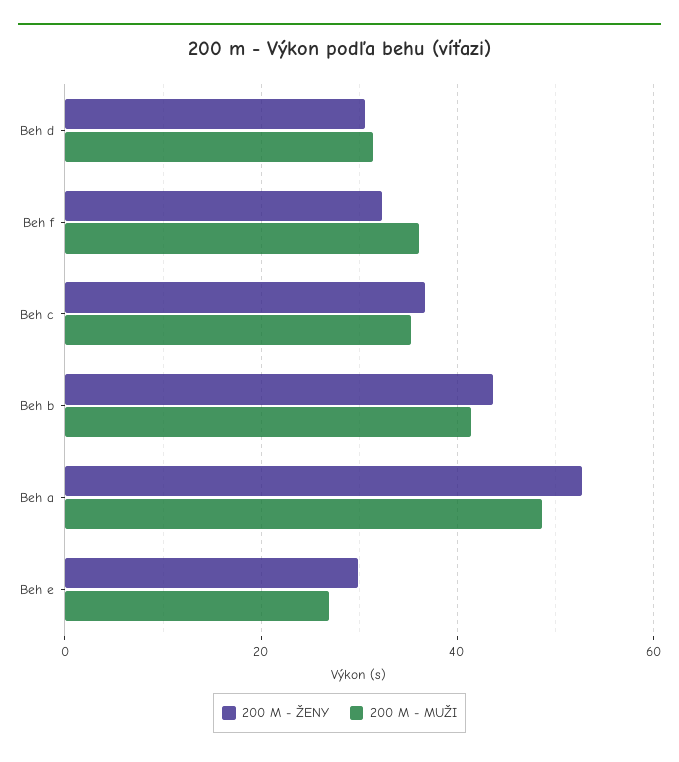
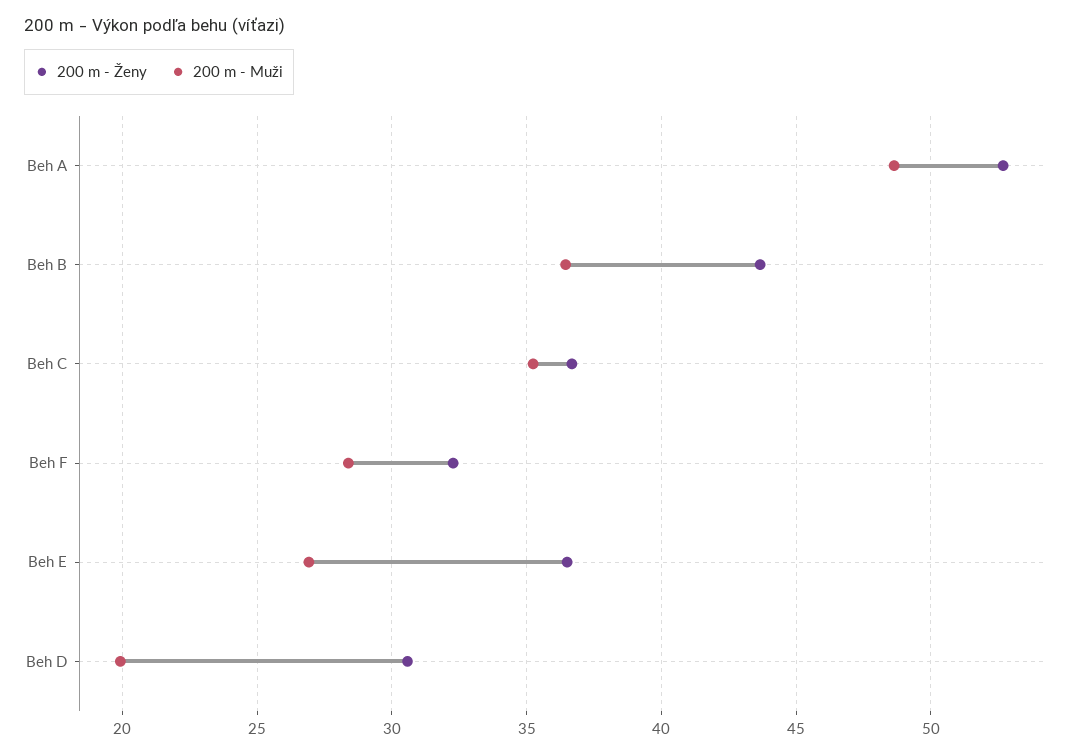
200 M - MUŽI, Beh d: 32 -> 20
200 M - MUŽI, Beh f: 36 -> 28.5
200 M - MUŽI, Beh b: 42 -> 36.5
200 M - ŽENY, Beh e: 30 -> 36.5

